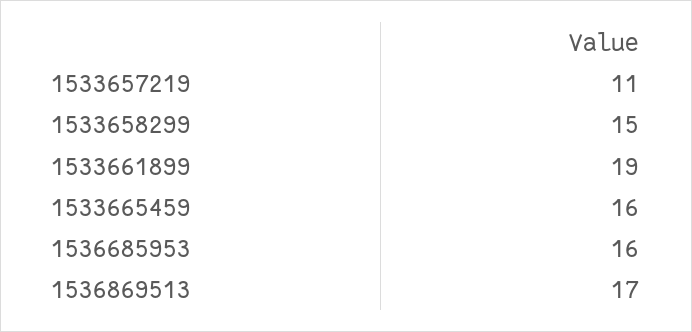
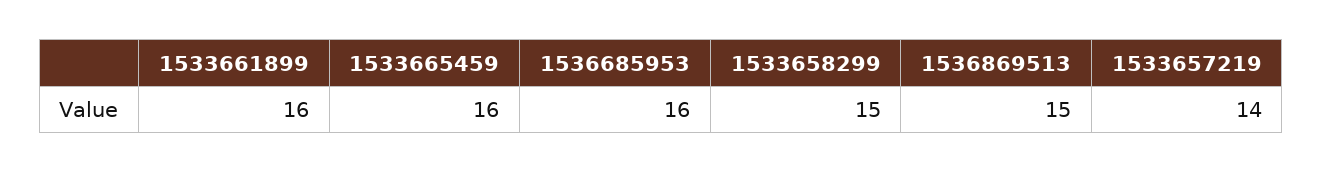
1533657219: 11 -> 14
1533661899: 19 -> 16
1536869513: 17 -> 15

